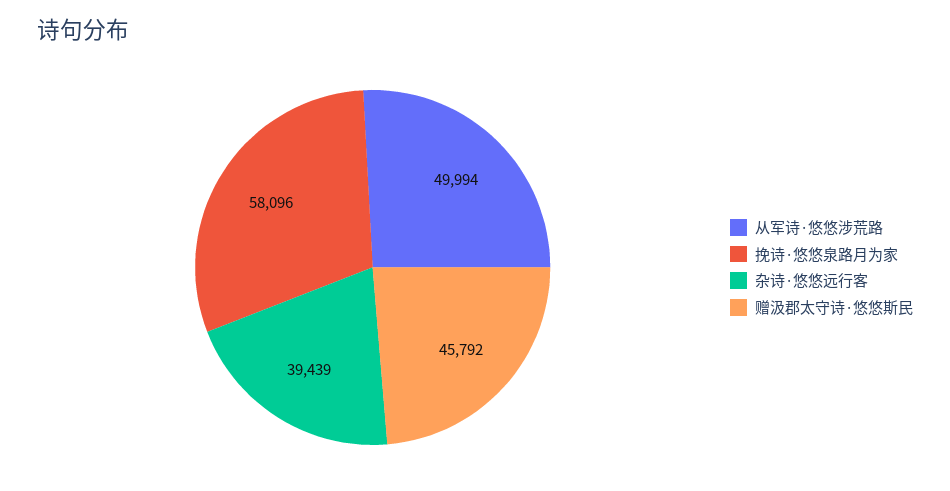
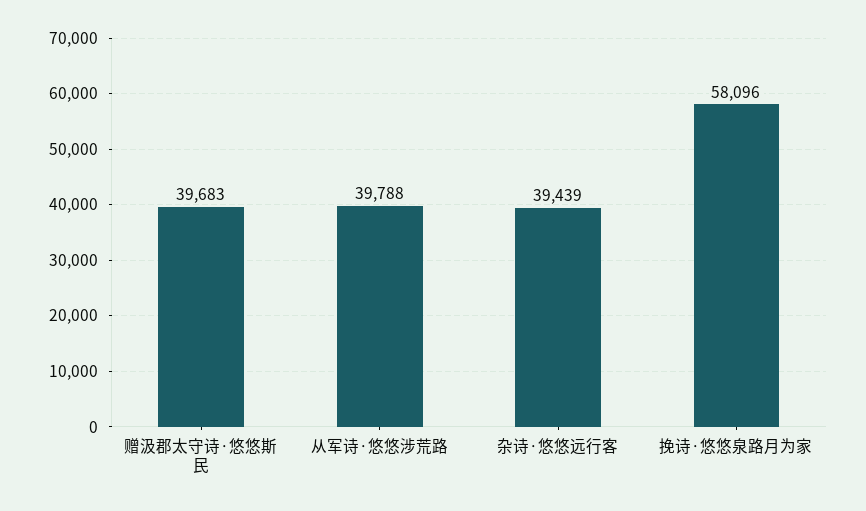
从军诗·悠悠涉荒路: 49994 -> 39788
赠汲郡太守诗·悠悠斯民: 45792 -> 39683

